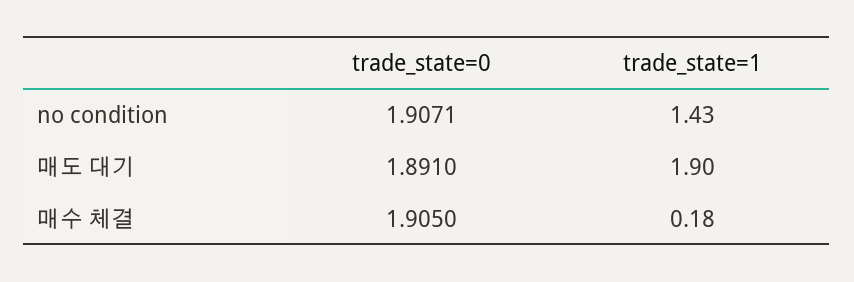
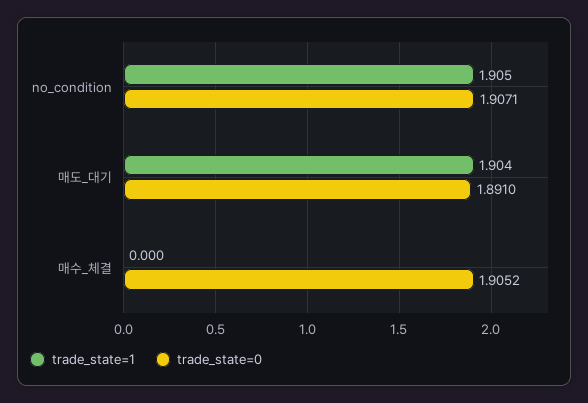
trade_state=1, no condition: 1.43 -> 1.905
trade_state=0, 매수 체결: 1.905 -> 1.9052
trade_state=1, 매수 체결: 0.18 -> 0

